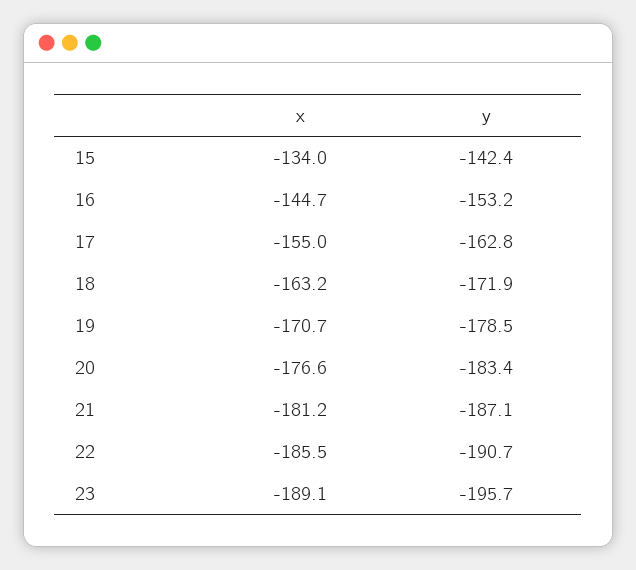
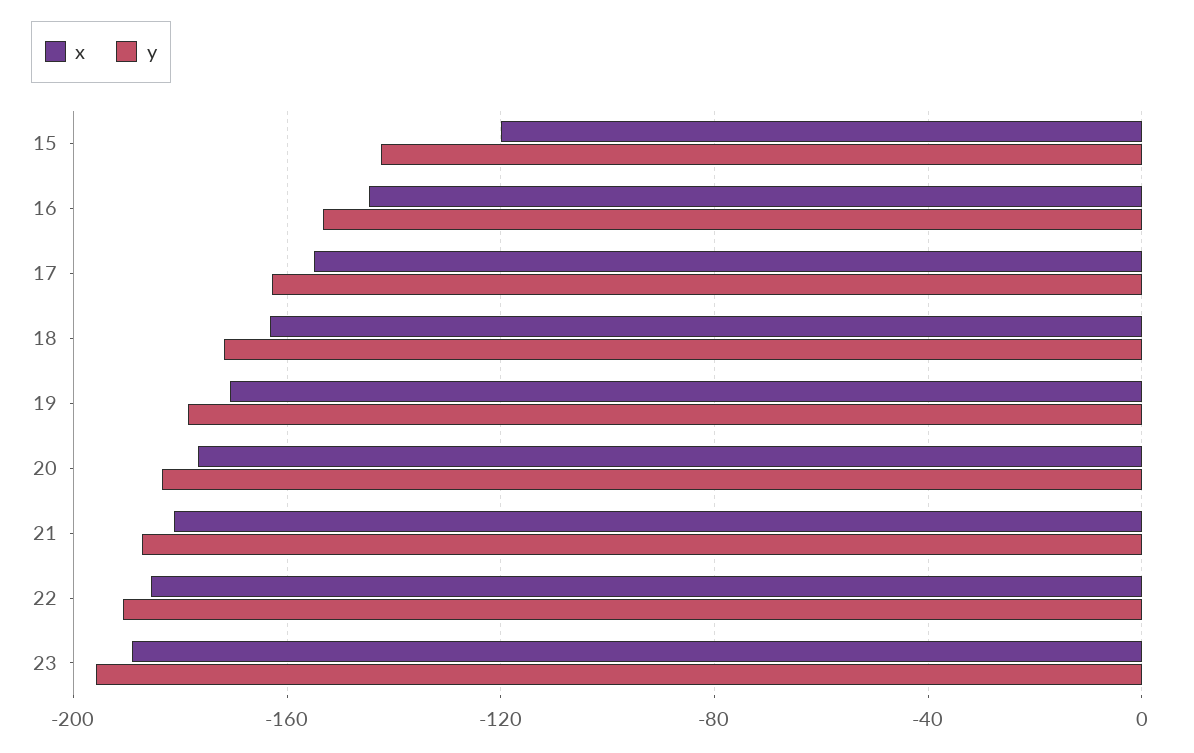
x, 15: -134 -> -120

